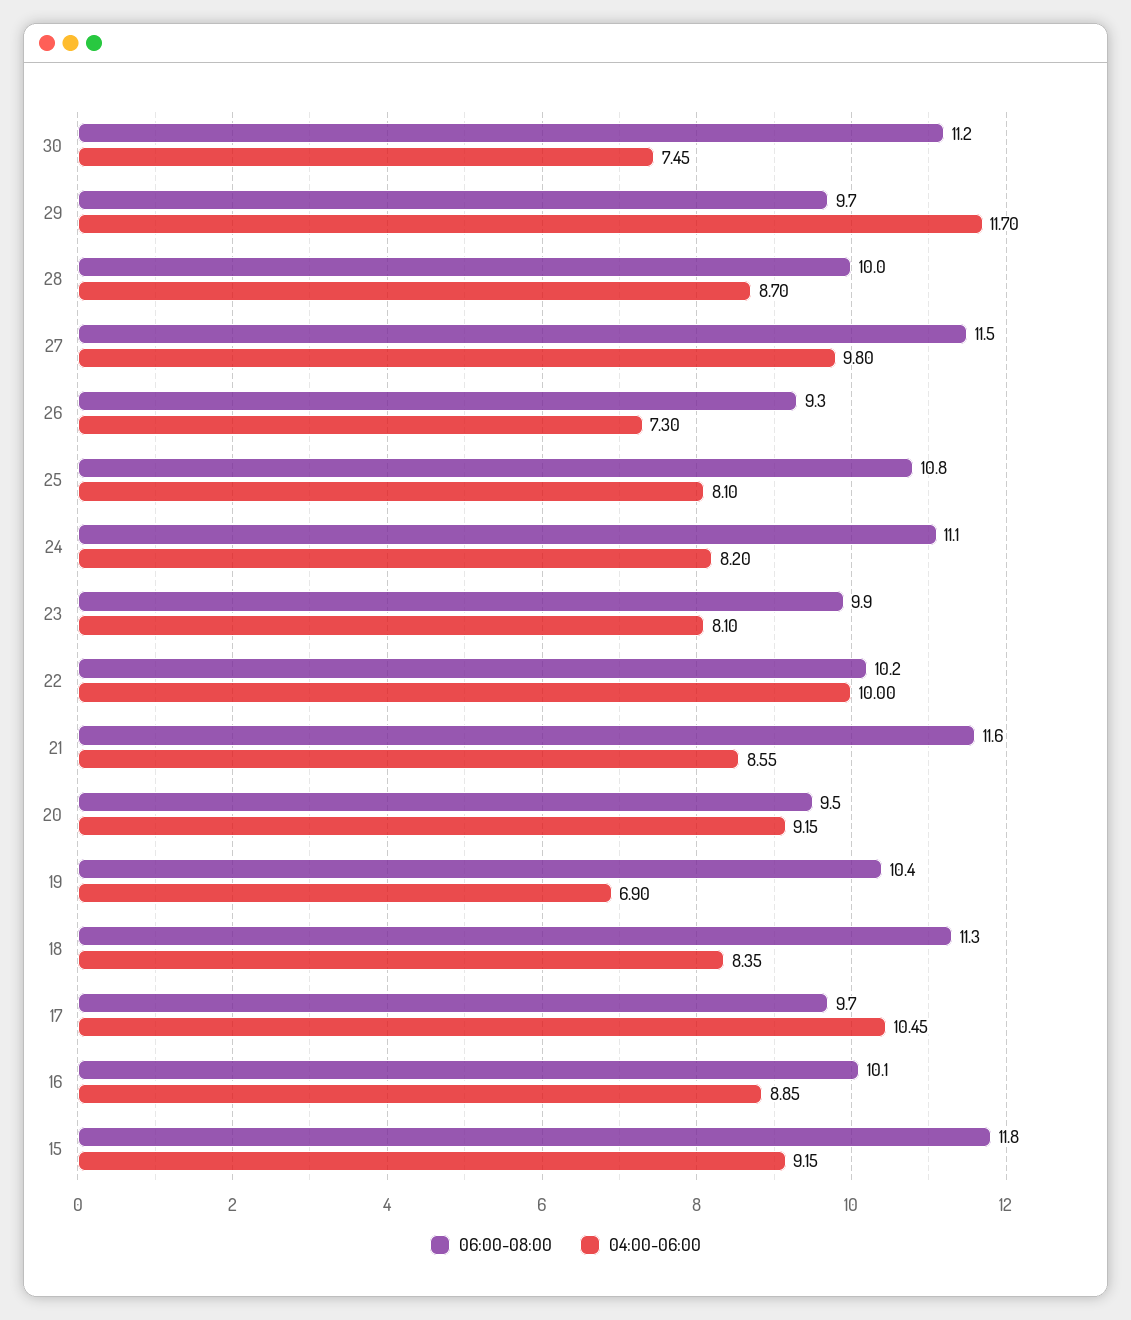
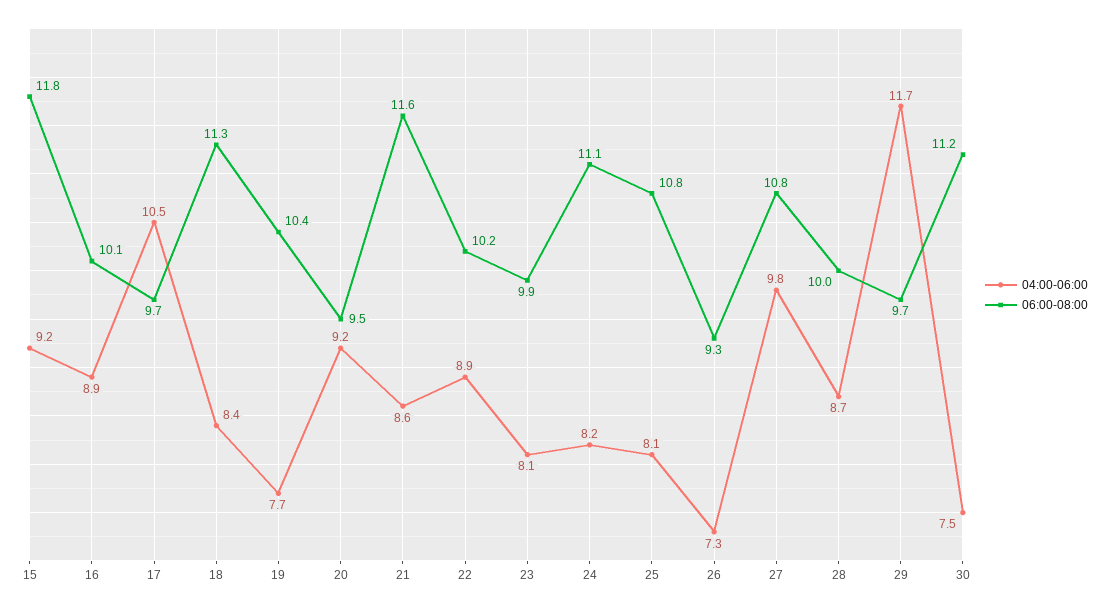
06:00-08:00, 27: 11.5 -> 10.8
04:00-06:00, 22: 10 -> 8.9
04:00-06:00, 19: 6.9 -> 7.7

